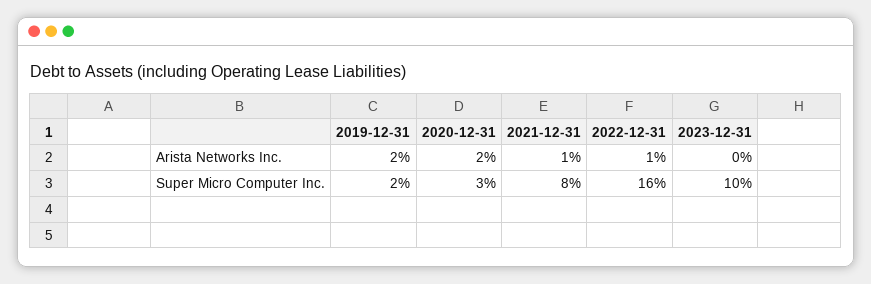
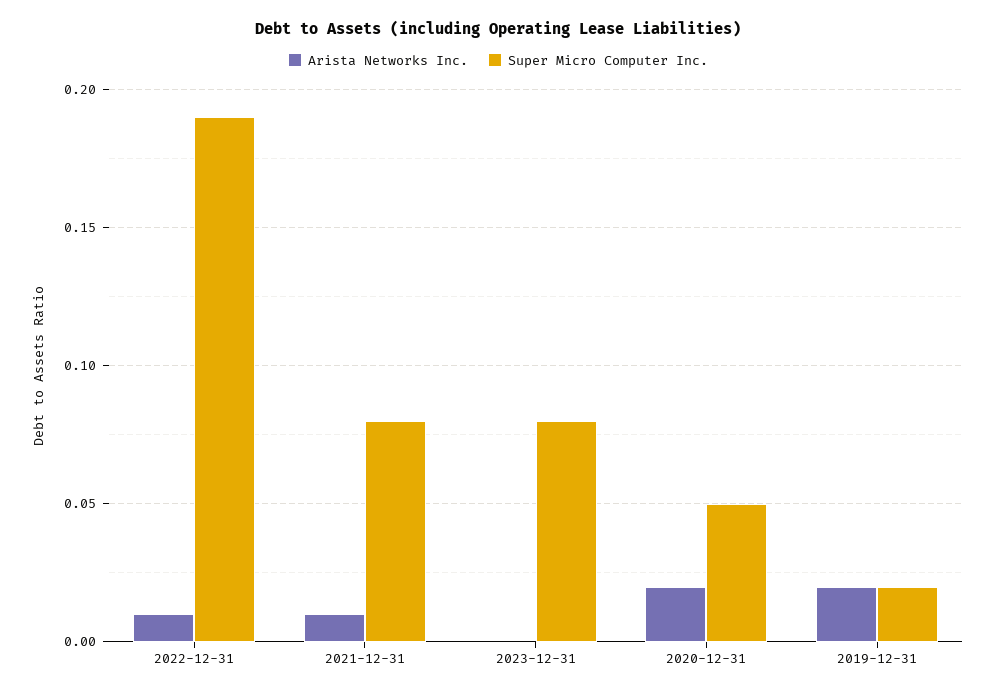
Super Micro Computer Inc., 2020-12-31: 0.03 -> 0.05
Super Micro Computer Inc., 2022-12-31: 0.16 -> 0.19
Super Micro Computer Inc., 2023-12-31: 0.1 -> 0.08

